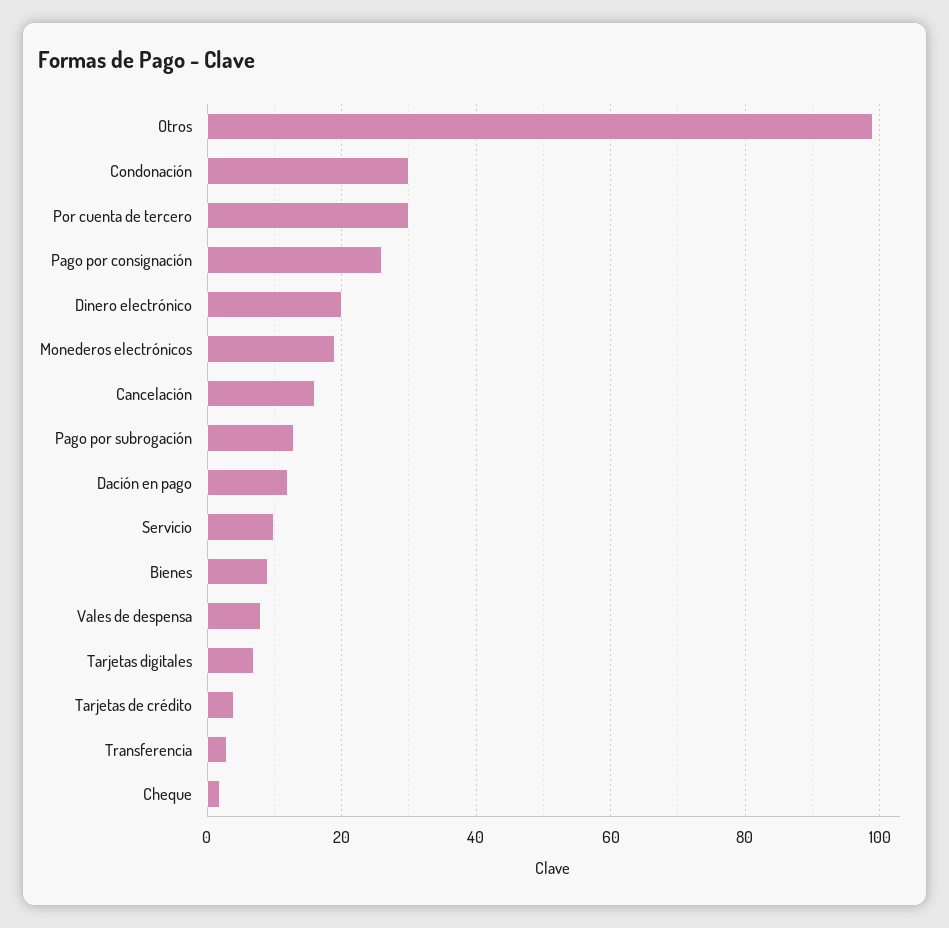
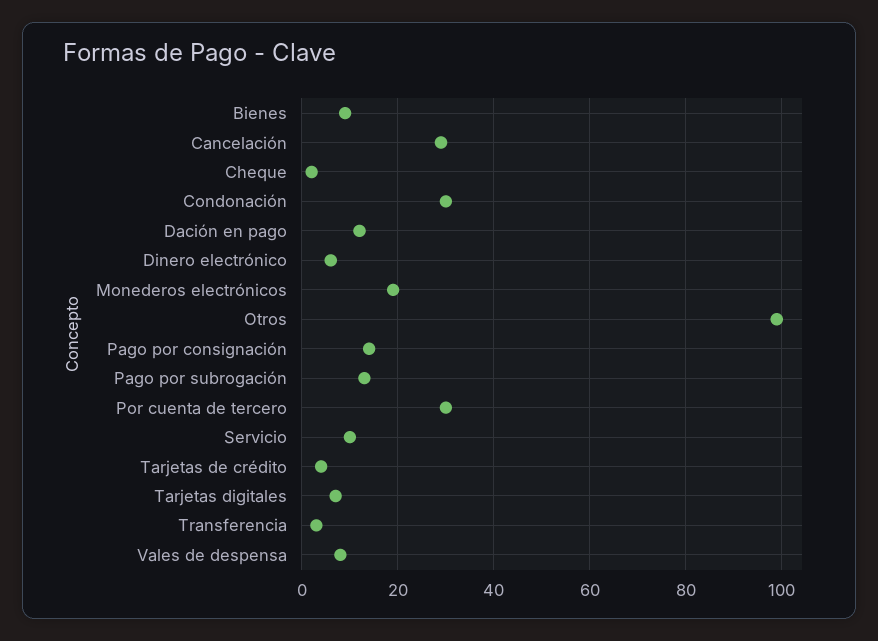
Pago por consignación: 25 -> 15
Dinero electrónico: 20 -> 5
Cancelación: 15 -> 30

